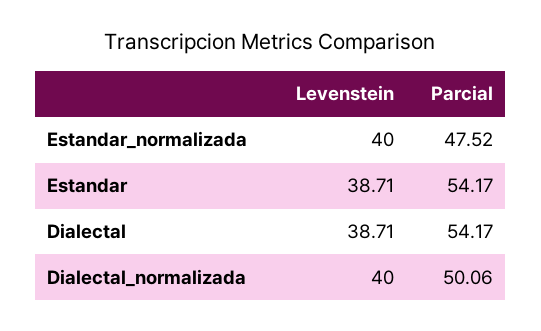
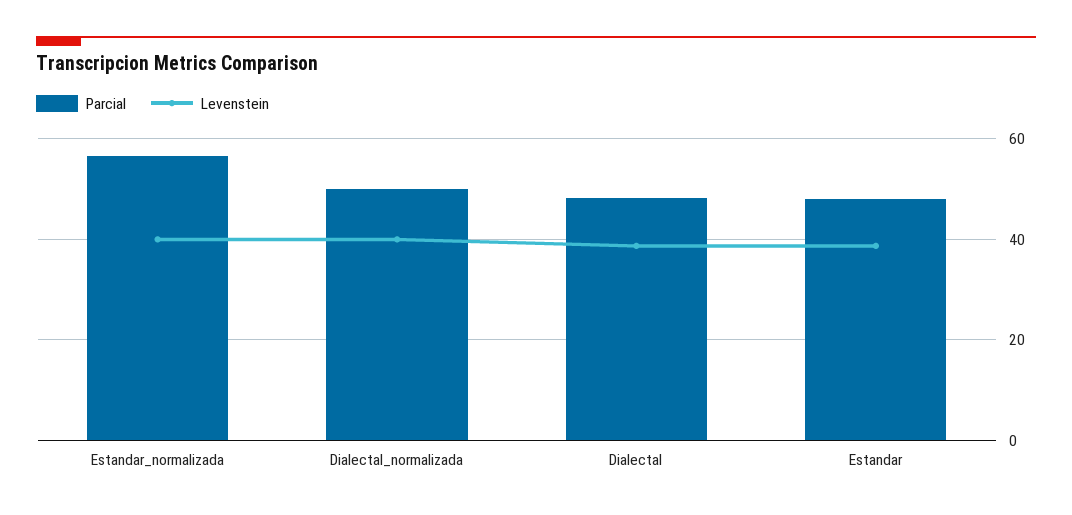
Parcial, Estandar_normalizada: 47.52 -> 56
Parcial, Estandar: 54.17 -> 48
Parcial, Dialectal: 54.17 -> 48

